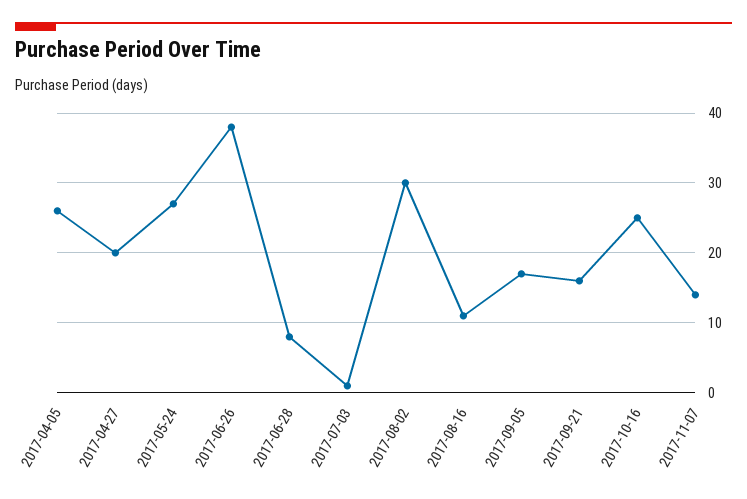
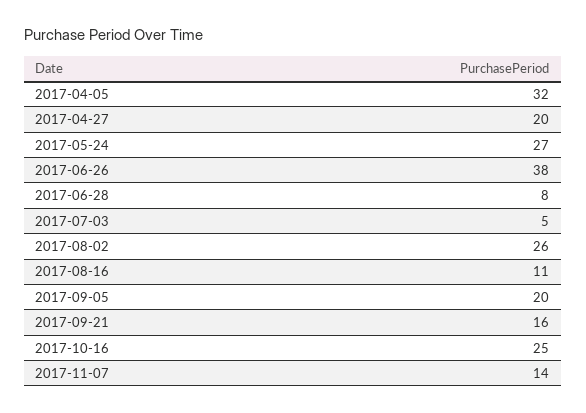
2017-04-05: 26 -> 32
2017-07-03: 1 -> 5
2017-08-02: 30 -> 26
2017-09-05: 17 -> 20

